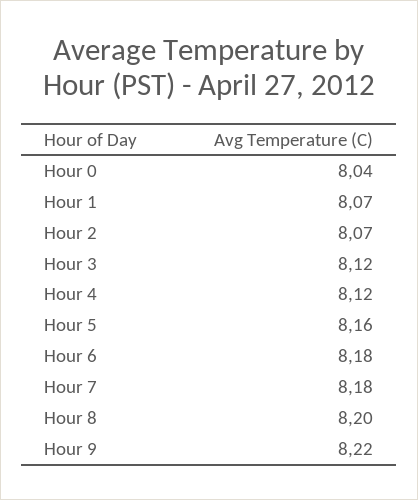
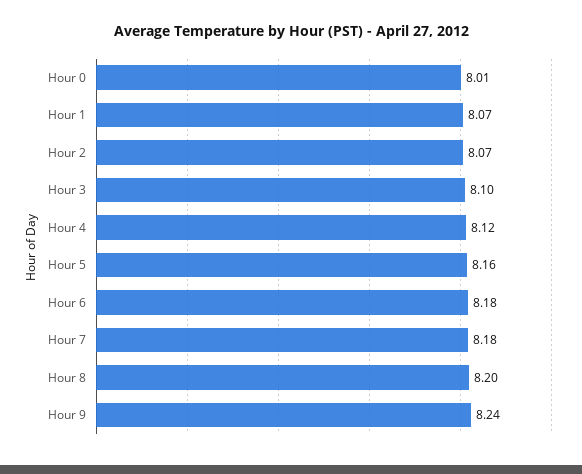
Hour 0: 8.04 -> 8.01
Hour 3: 8.12 -> 8.1
Hour 9: 8.22 -> 8.24

